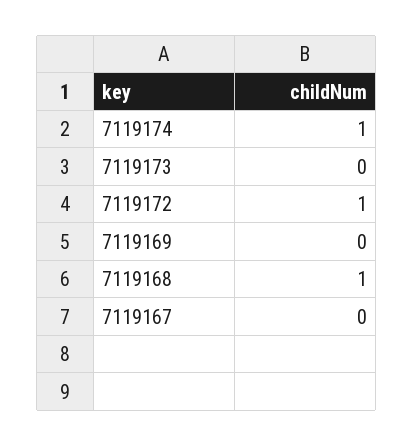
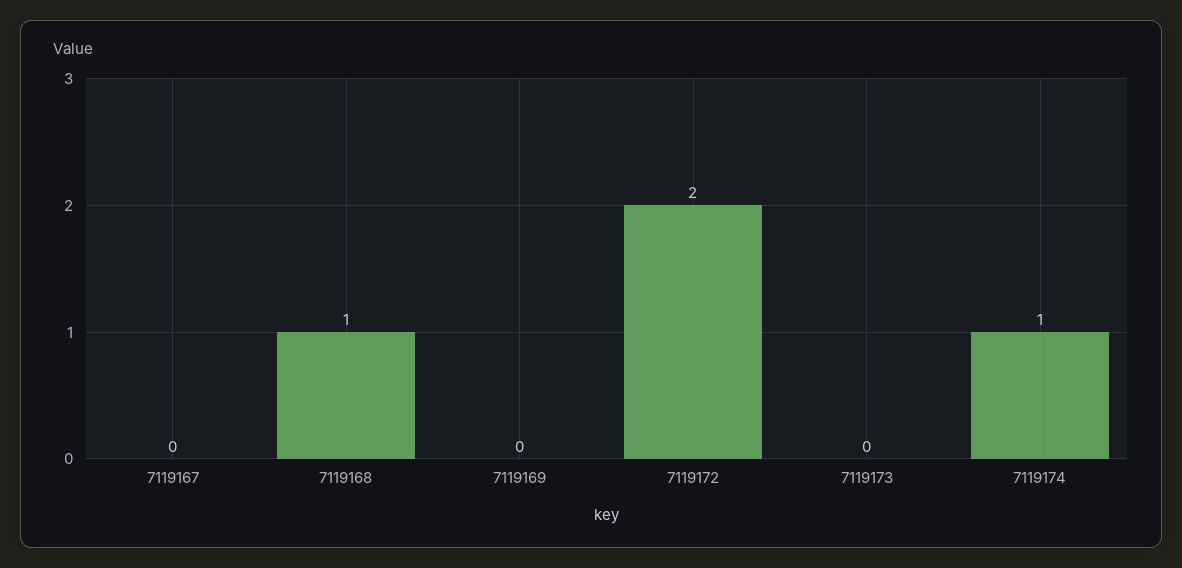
7119172: 1 -> 2

